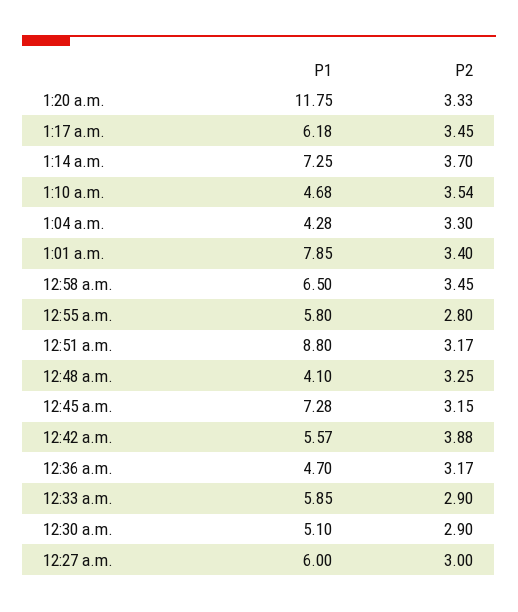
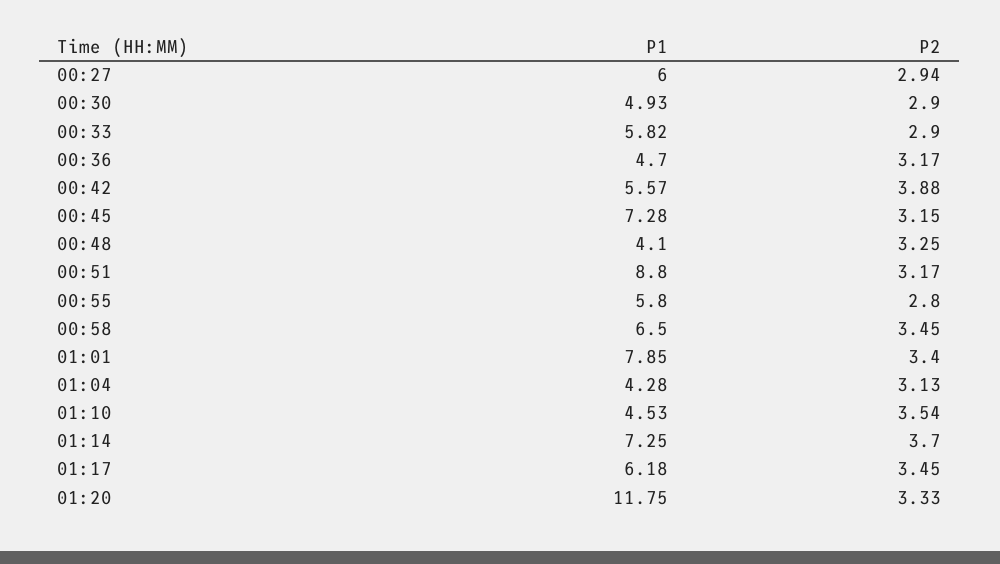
P1, 1:10 a.m.: 4.68 -> 4.53
P2, 1:04 a.m.: 3.3 -> 3.13
P1, 12:33 a.m.: 5.85 -> 5.82
P1, 12:30 a.m.: 5.1 -> 4.93
P2, 12:27 a.m.: 3 -> 2.94

